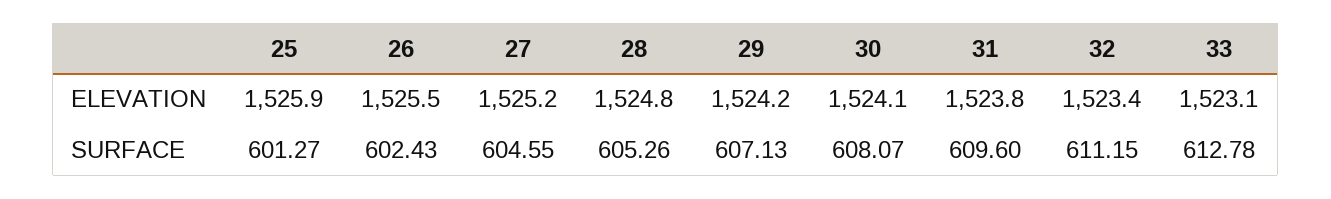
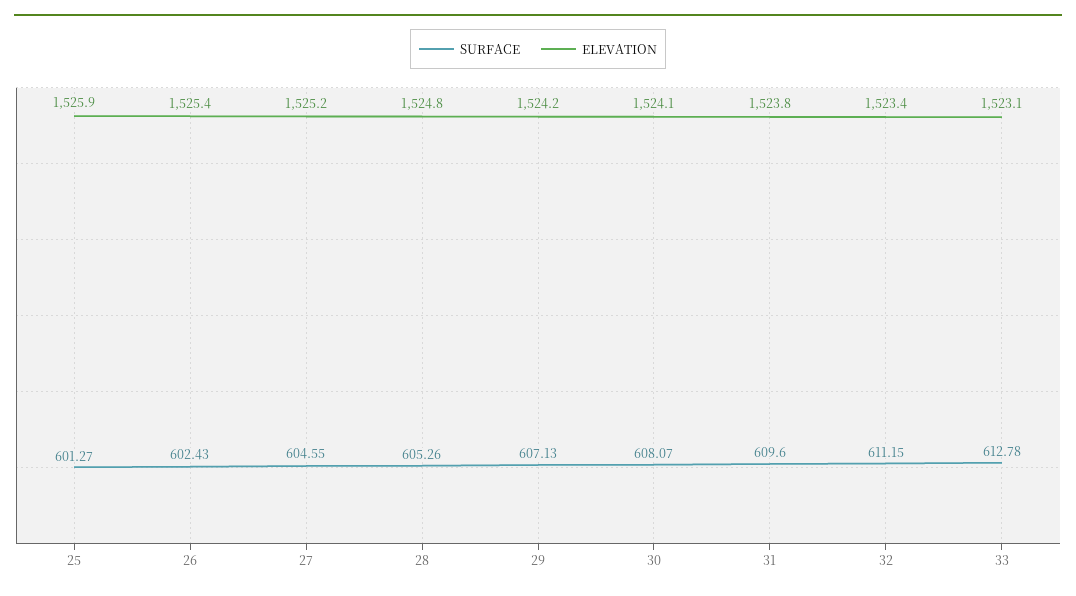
ELEVATION, 26: 1525.5 -> 1525.4

